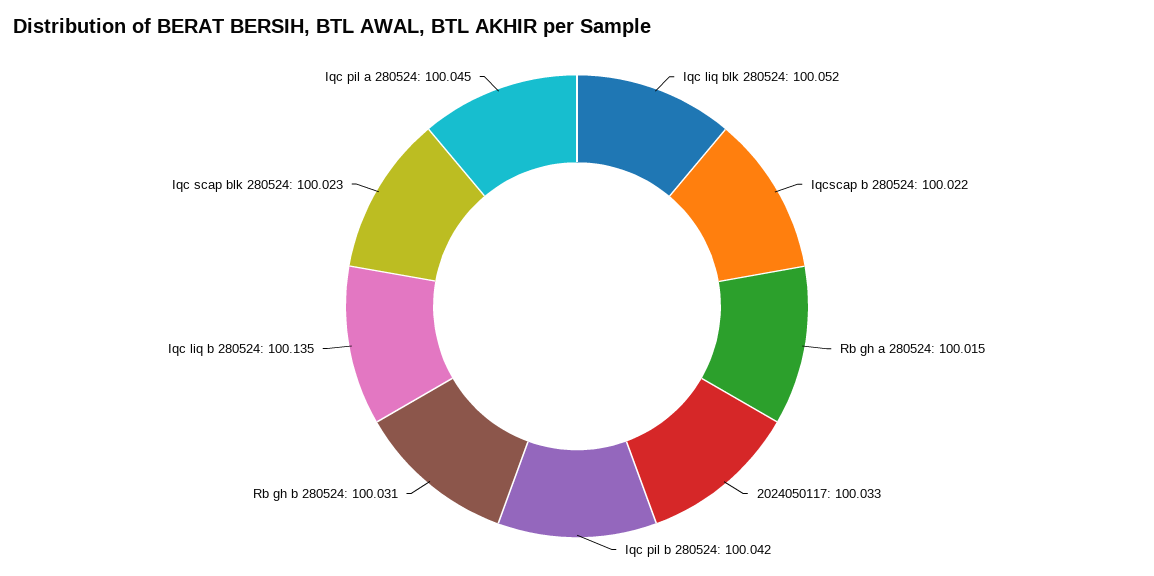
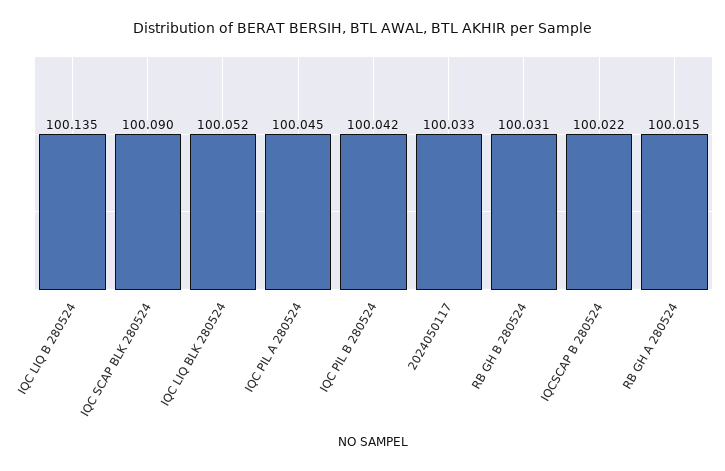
Iqc scap blk 280524: 100.023 -> 100.09

